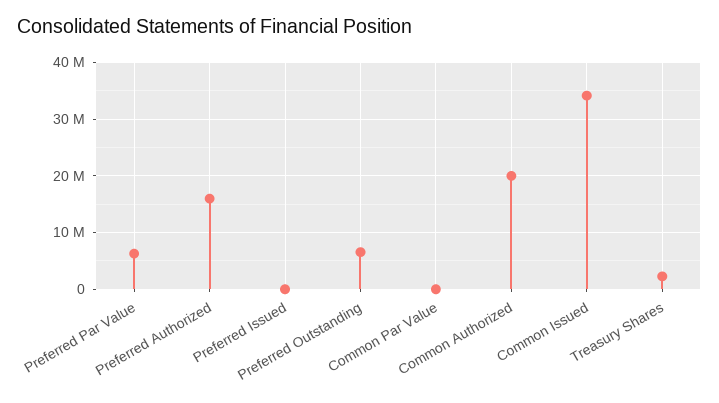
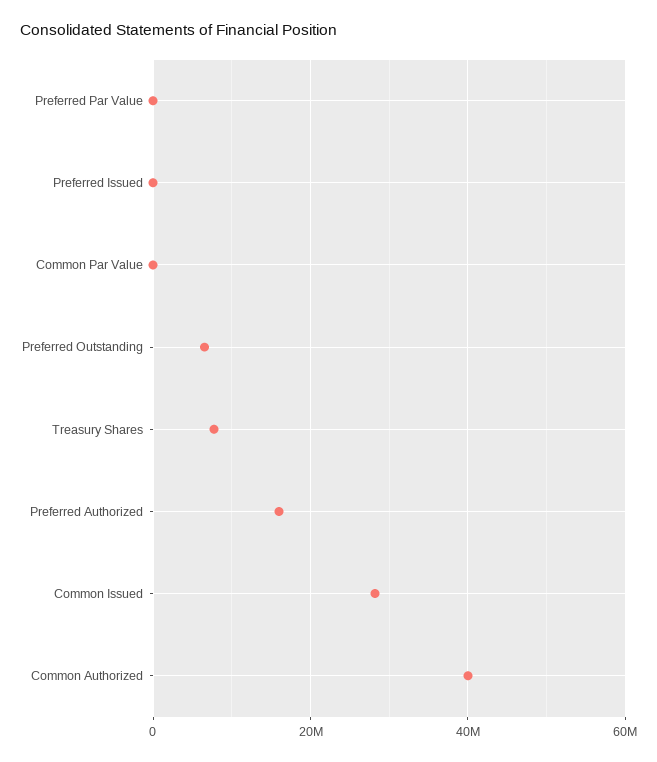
Preferred Par Value: 6000000 -> 0
Common Authorized: 20000000 -> 40000000
Common Issued: 34000000 -> 28000000
Treasury Shares: 2000000 -> 8000000

